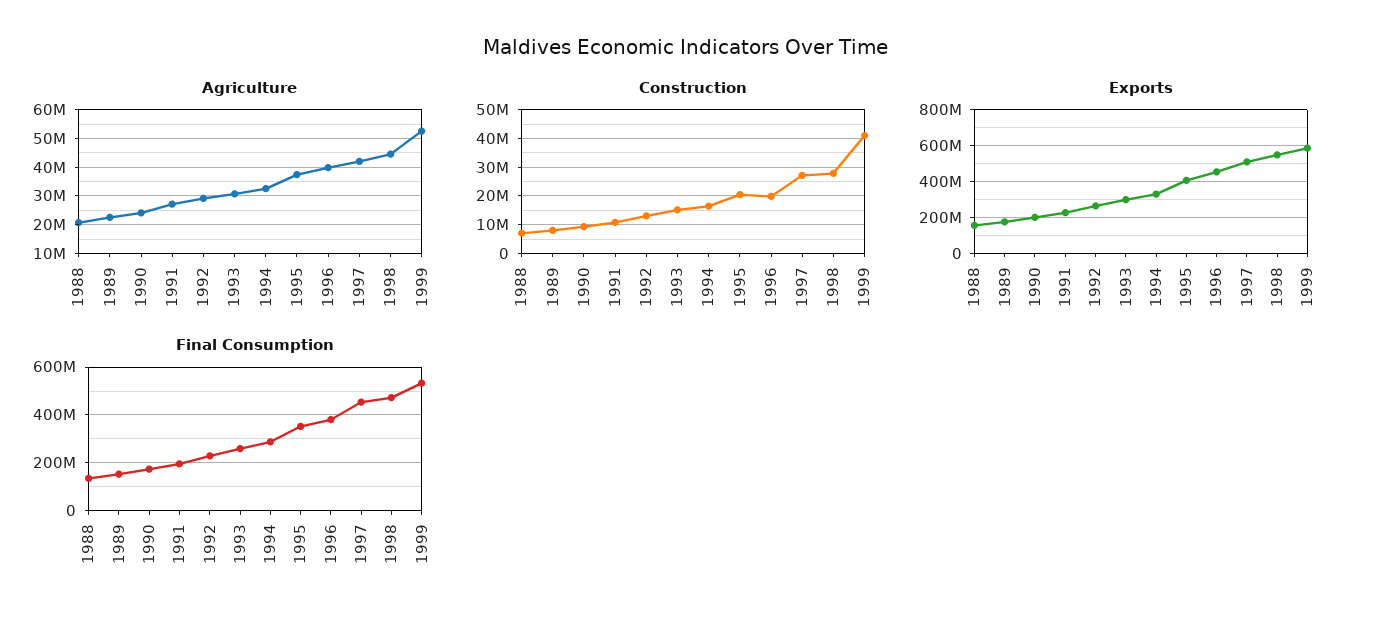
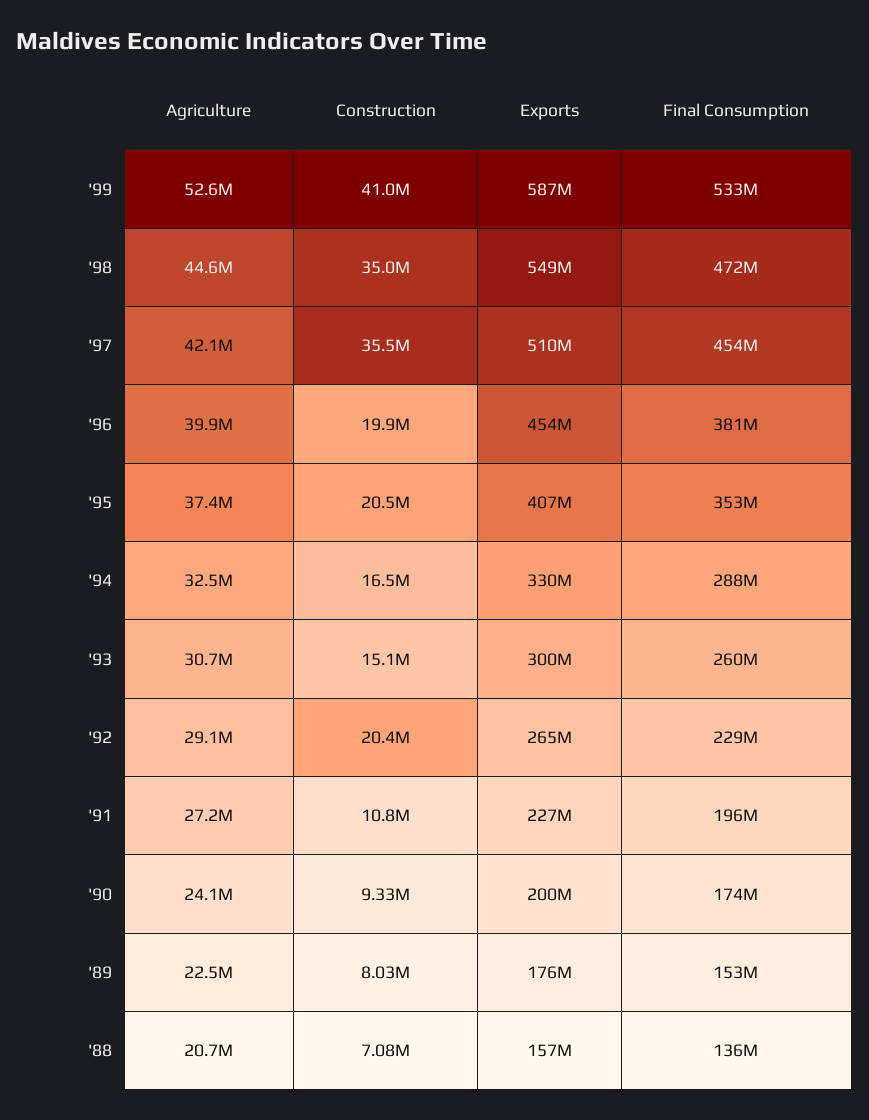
Construction, 1992: 12500000 -> 20400000
Construction, 1997: 27500000 -> 35500000
Construction, 1998: 27500000 -> 35000000

